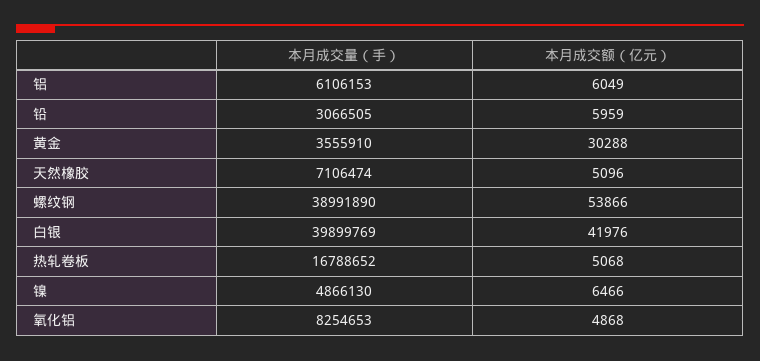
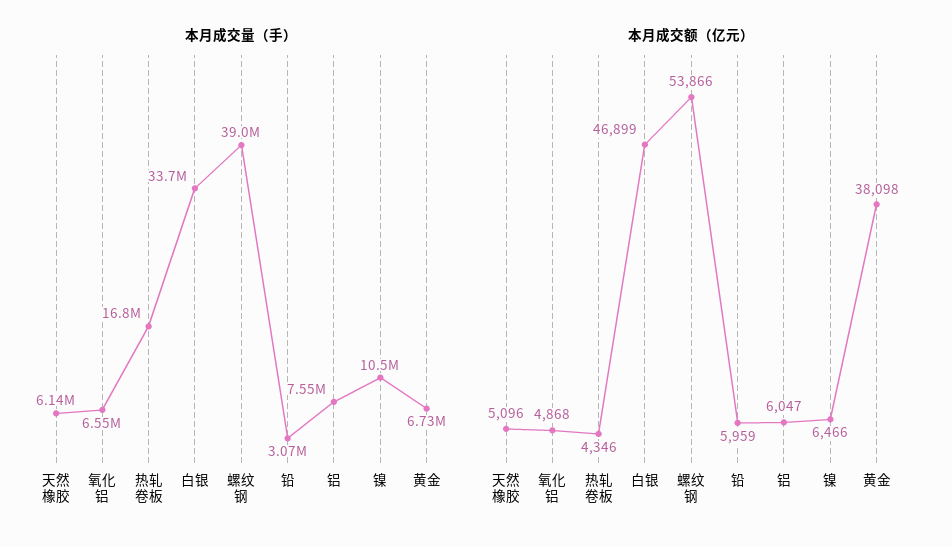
本月成交量（手）, 铝: 6106153 -> 7550000
本月成交额（亿元）, 铝: 6049 -> 6047
本月成交量（手）, 黄金: 3555910 -> 6730000
本月成交额（亿元）, 黄金: 30288 -> 38098
本月成交量（手）, 天然橡胶: 7106474 -> 6140000
本月成交量（手）, 白银: 39899769 -> 33700000
本月成交额（亿元）, 白银: 41976 -> 46899
本月成交额（亿元）, 热轧卷板: 5068 -> 4346
本月成交量（手）, 镍: 4866130 -> 10500000
本月成交量（手）, 氧化铝: 8254653 -> 6550000

